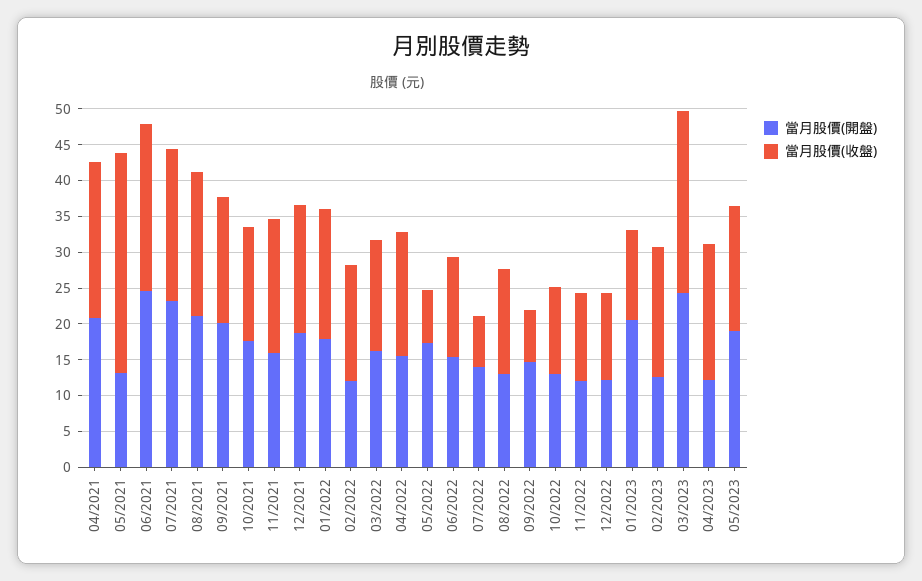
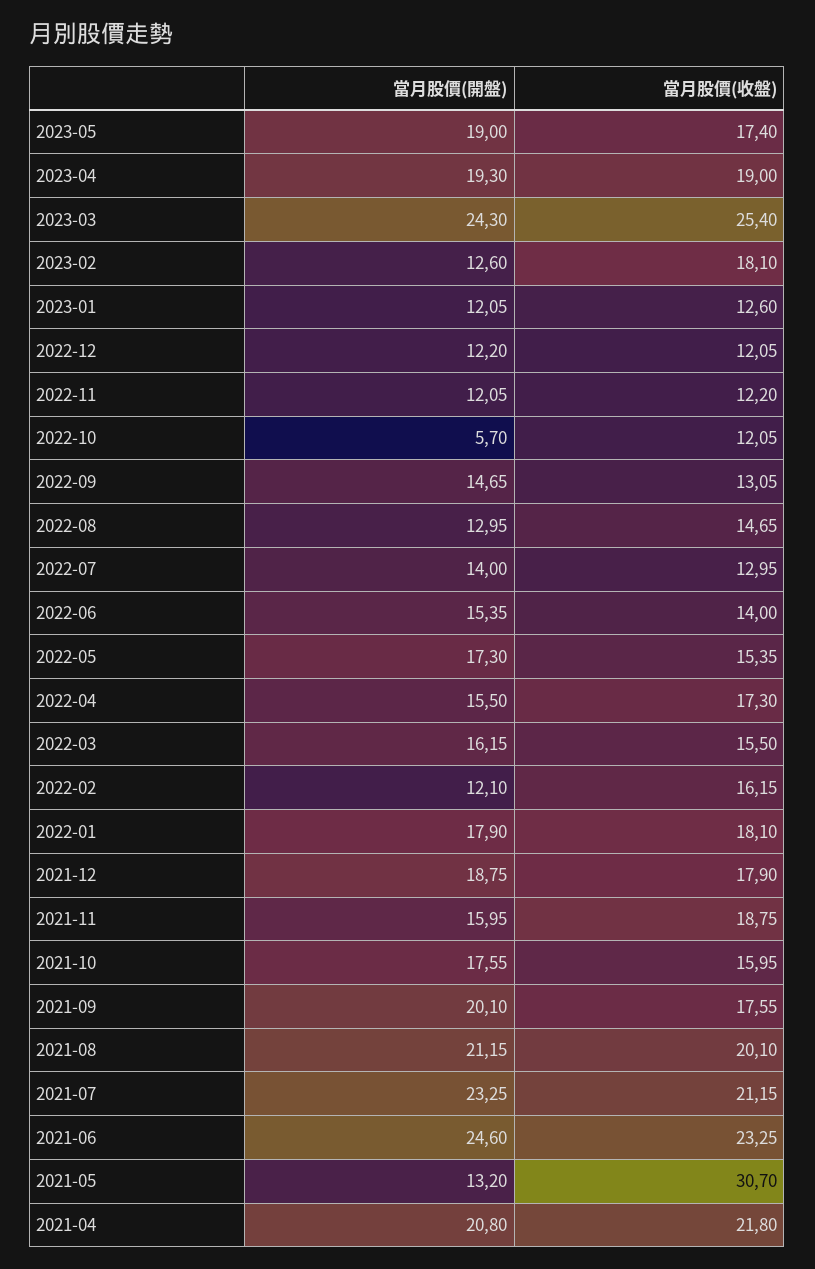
當月股價(收盤), 05/2022: 7.5 -> 15.35
當月股價(收盤), 07/2022: 7.5 -> 12.95
當月股價(收盤), 09/2022: 7.5 -> 13.05
當月股價(開盤), 10/2022: 12.5 -> 5.7
當月股價(開盤), 01/2023: 20 -> 12.05
當月股價(開盤), 04/2023: 12.5 -> 19.3

